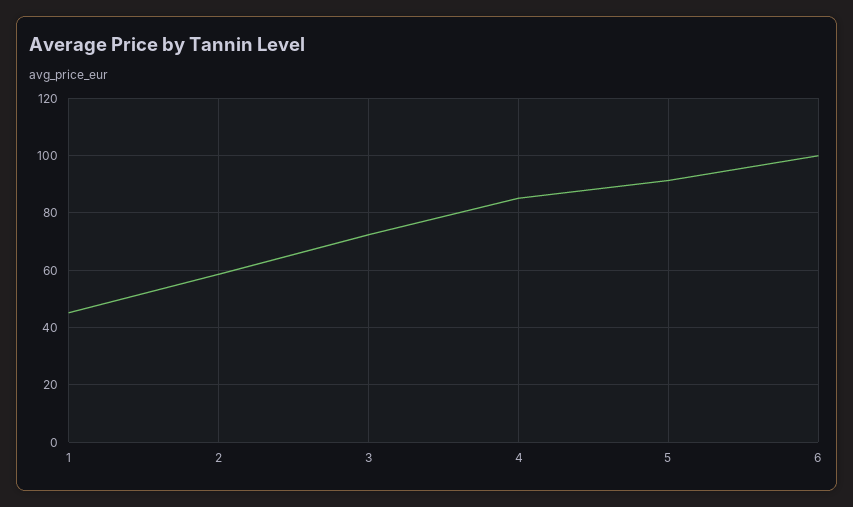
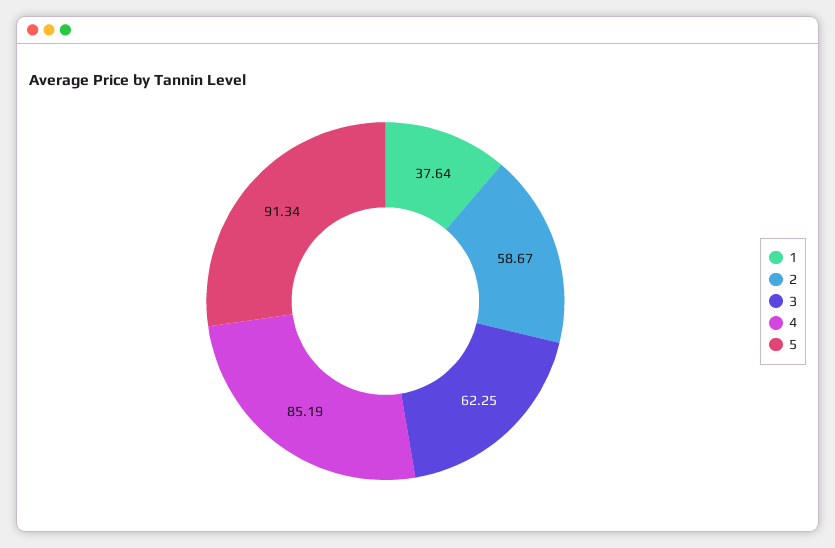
1: 45 -> 37.64
3: 72.5 -> 62.25
6: 100 -> none

